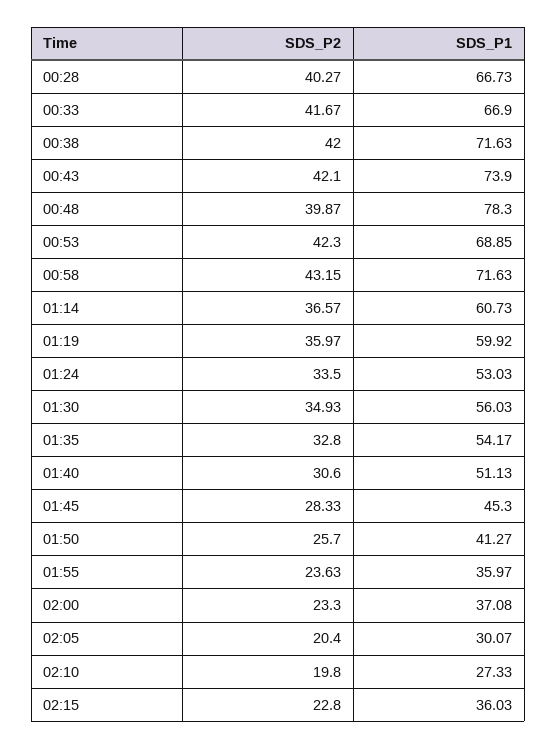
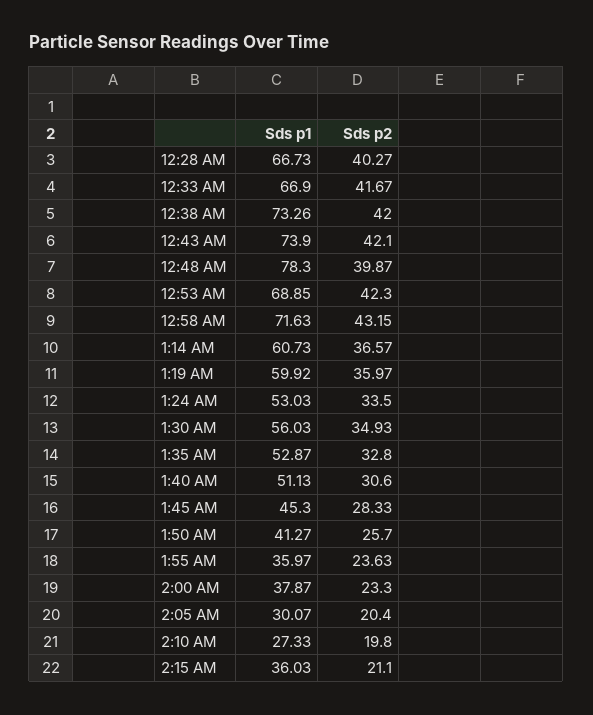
SDS_P1, 00:38: 71.63 -> 73.26
SDS_P1, 01:35: 54.17 -> 52.87
SDS_P1, 02:00: 37.08 -> 37.87
SDS_P2, 02:15: 22.8 -> 21.1

